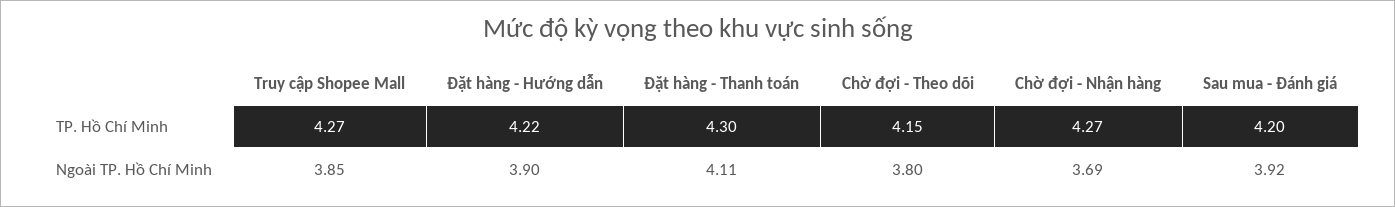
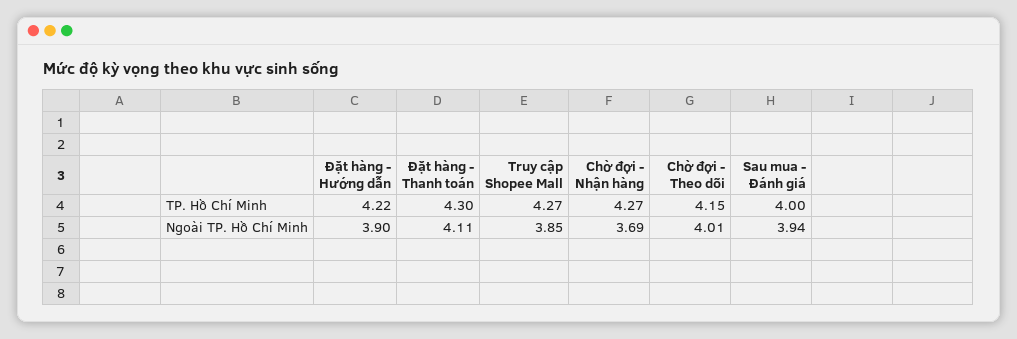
Sau mua - Đánh giá, TP. Hồ Chí Minh: 4.2 -> 4
Chờ đợi - Theo dõi, Ngoài TP. Hồ Chí Minh: 3.8 -> 4.01
Sau mua - Đánh giá, Ngoài TP. Hồ Chí Minh: 3.92 -> 3.94

